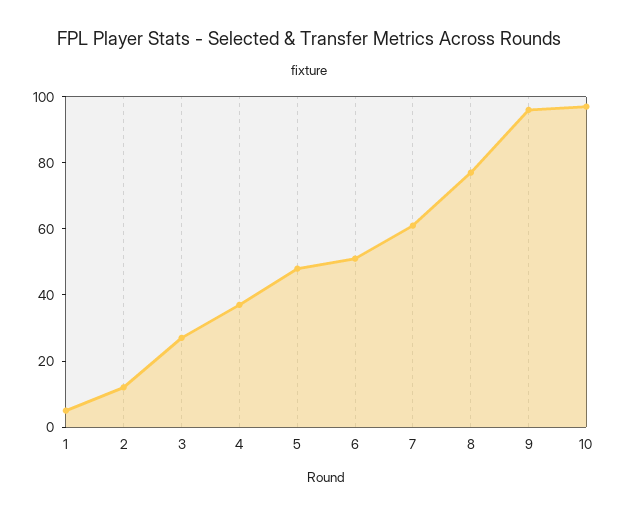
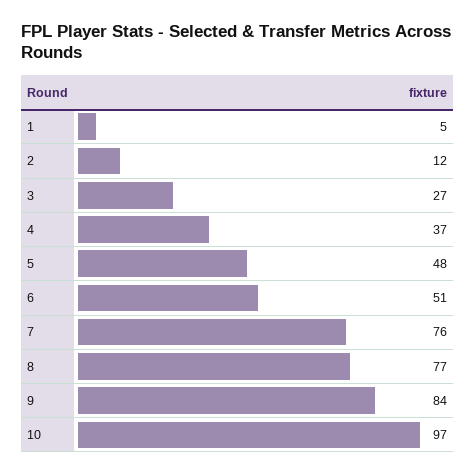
7: 60 -> 76
9: 95 -> 84

